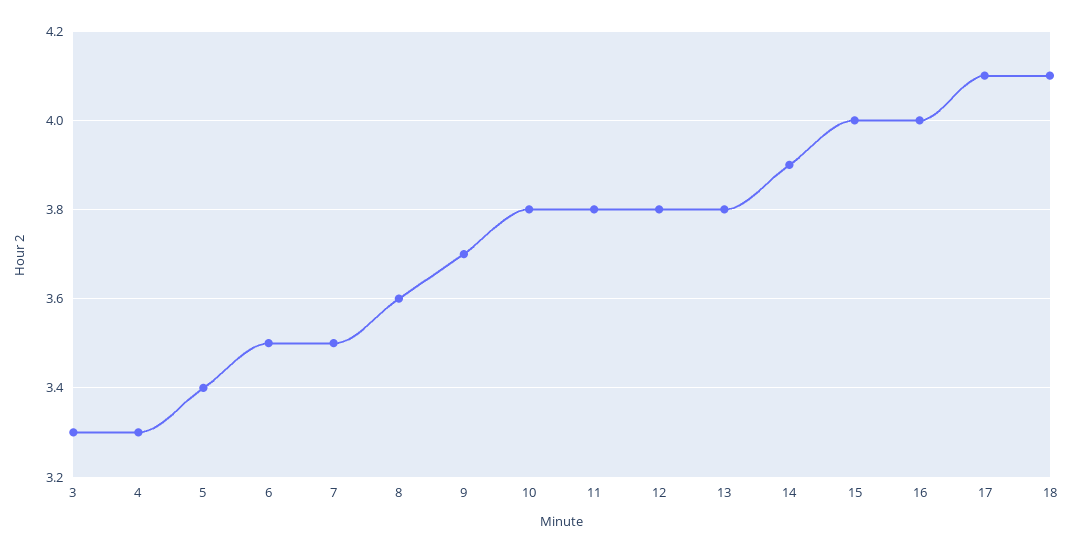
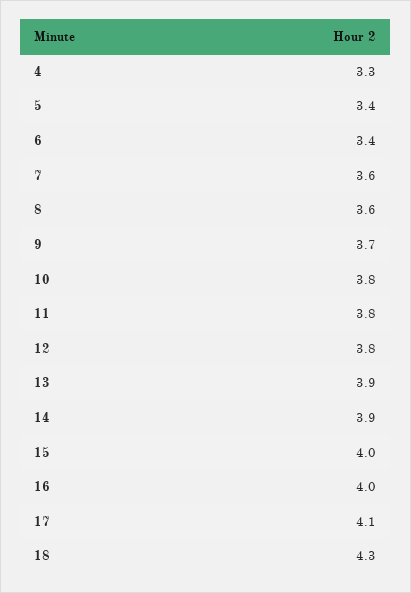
3: 3.3 -> none
6: 3.5 -> 3.4
7: 3.5 -> 3.6
13: 3.8 -> 3.9
18: 4.1 -> 4.3

